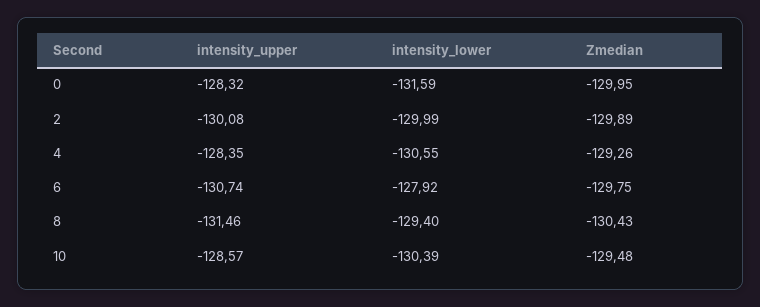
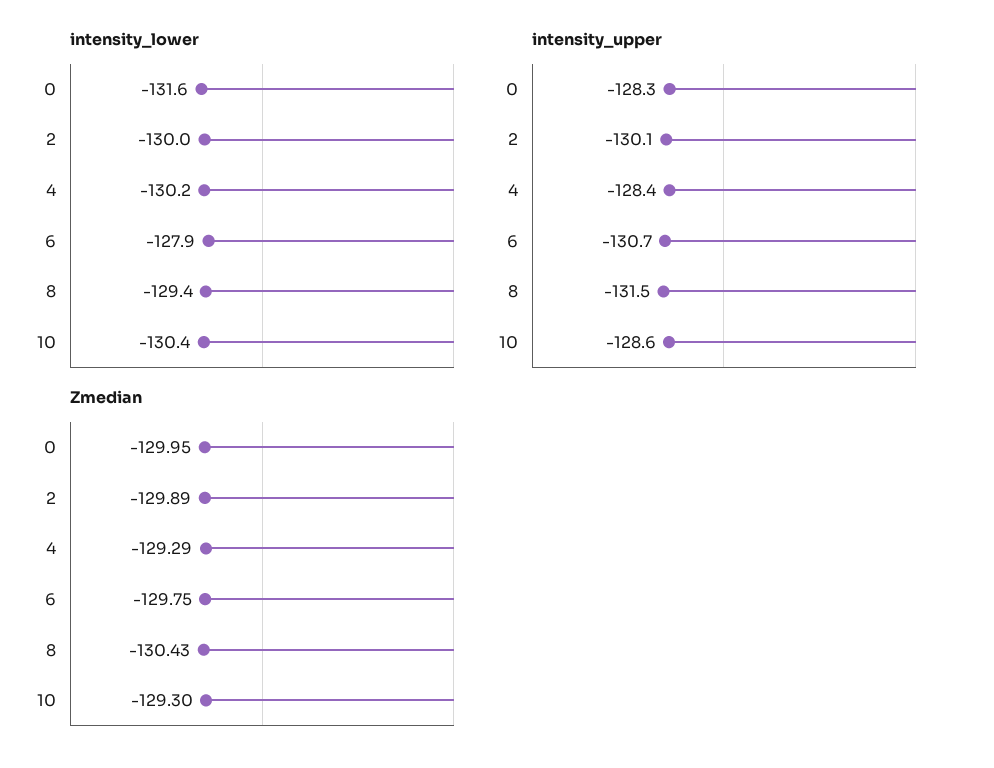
intensity_lower, 4: -130.55 -> -130.2
Zmedian, 4: -129.26 -> -129.29
Zmedian, 10: -129.48 -> -129.3

